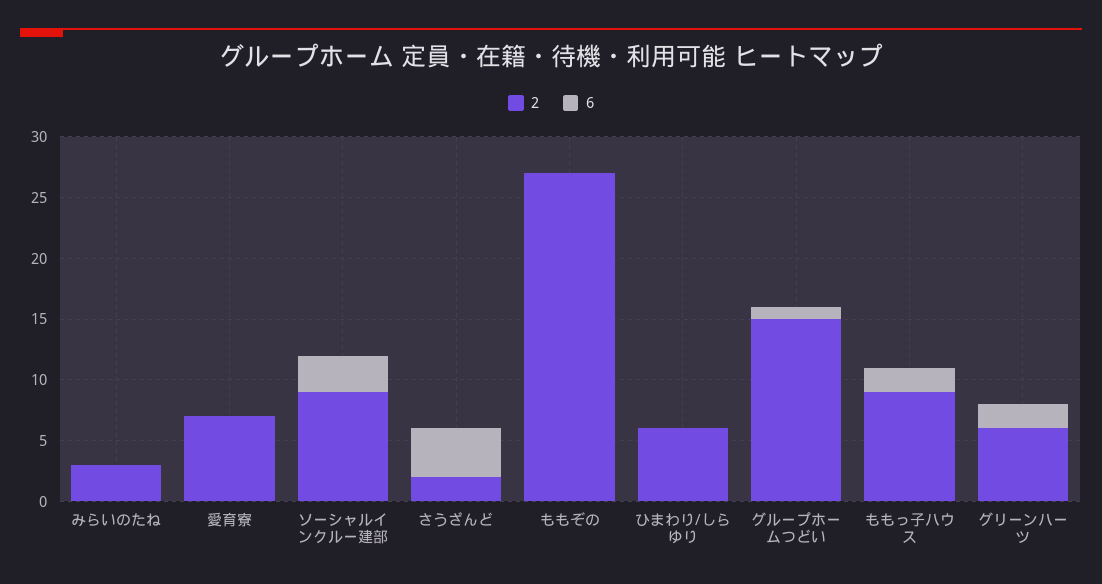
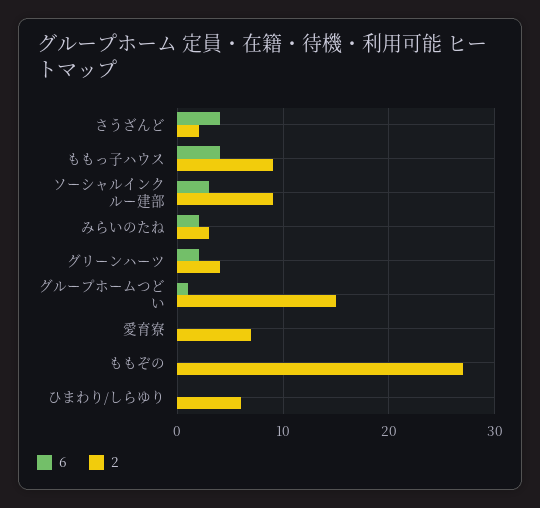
6, みらいのたね: 0 -> 2
6, ももっ子ハウス: 2 -> 4
2, グリーンハーツ: 6 -> 4

